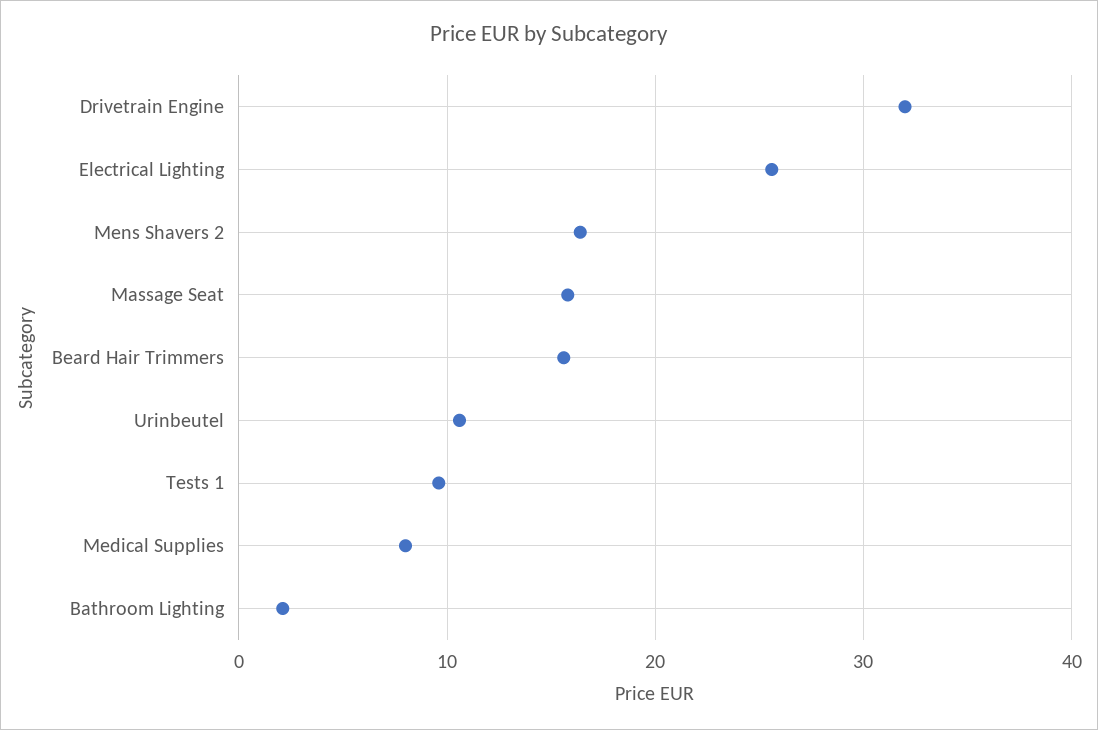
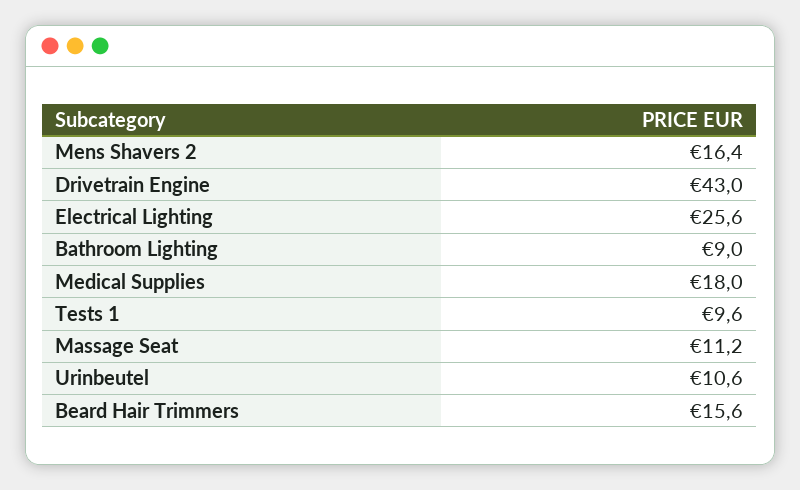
Drivetrain Engine: 32 -> 43
Massage Seat: 16 -> 11.2
Medical Supplies: 8 -> 18
Bathroom Lighting: 2 -> 9

